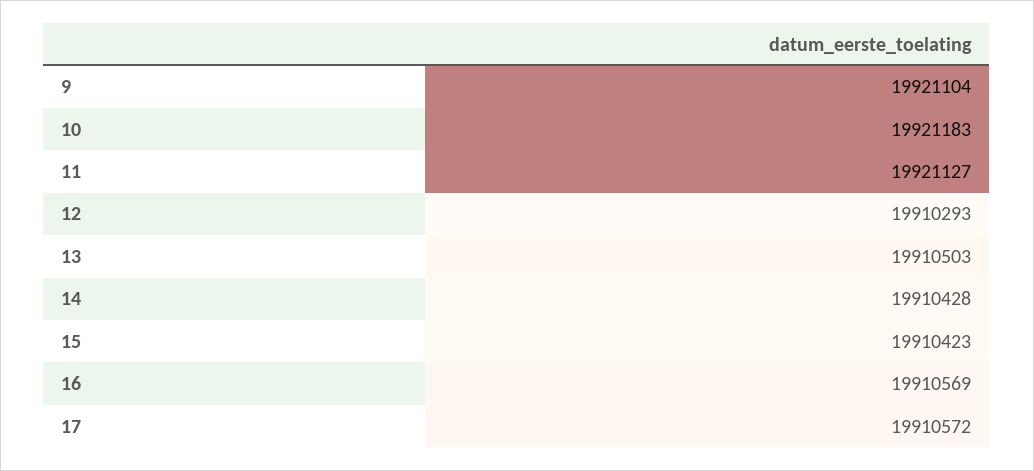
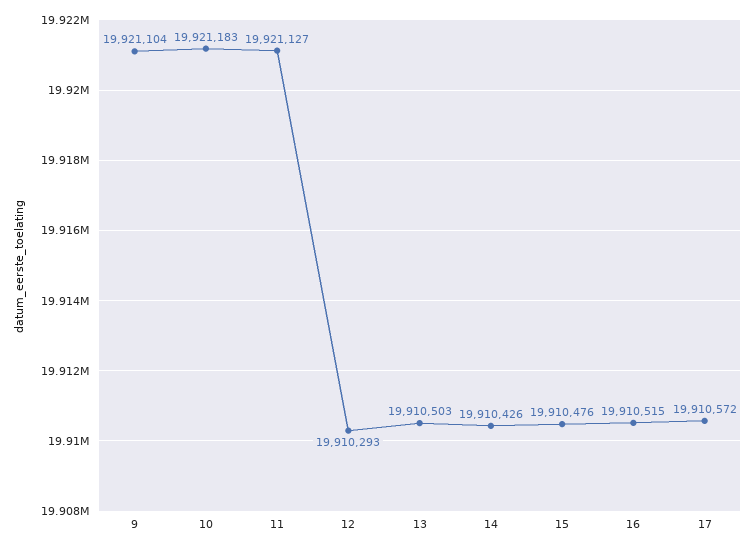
14: 19910428 -> 19910426
15: 19910423 -> 19910476
16: 19910569 -> 19910515

